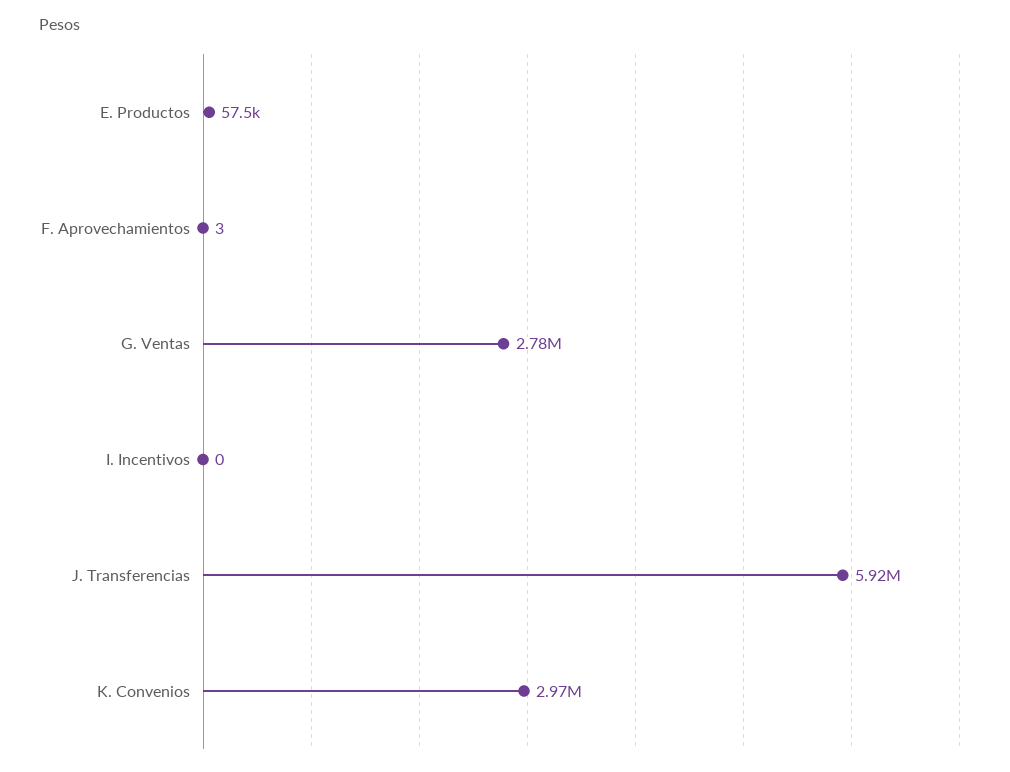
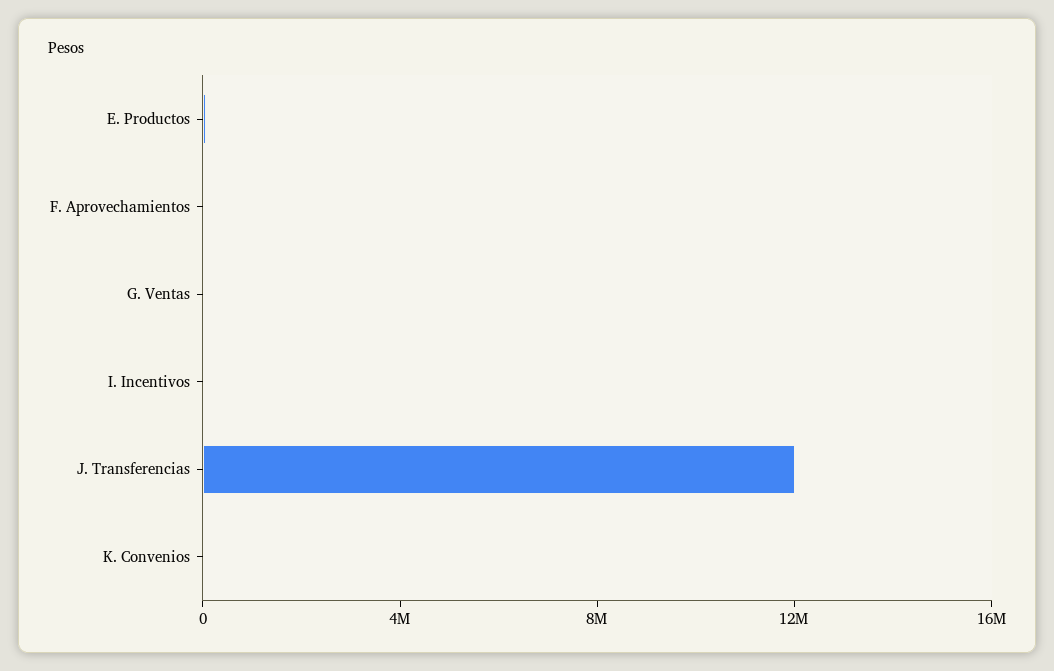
G. Ventas: 2780000 -> 0
J. Transferencias: 5920000 -> 12000000
K. Convenios: 2970000 -> 0

